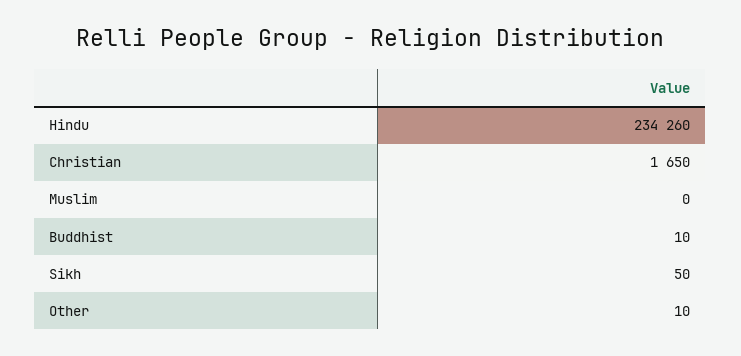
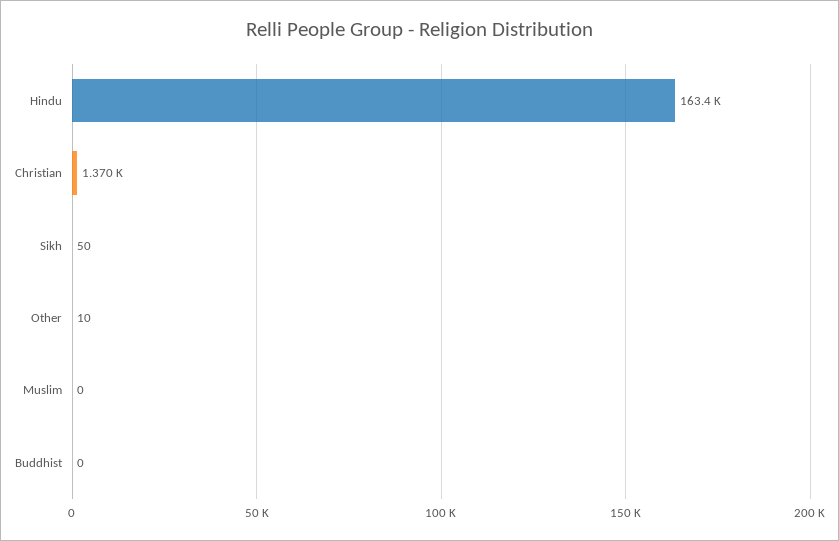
Hindu: 234260 -> 163400
Christian: 1650 -> 1370
Buddhist: 10 -> 0

